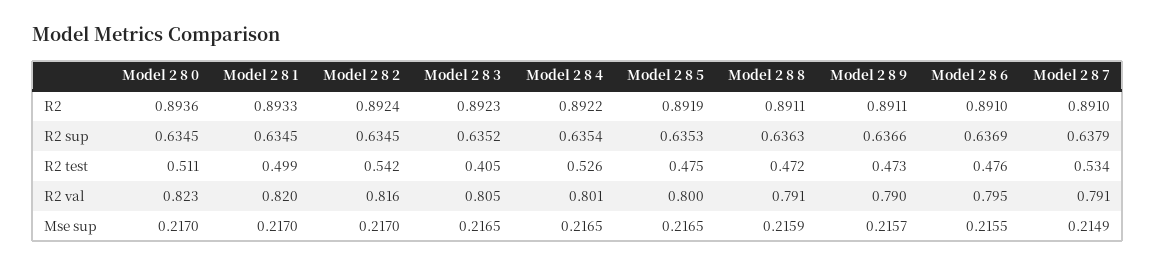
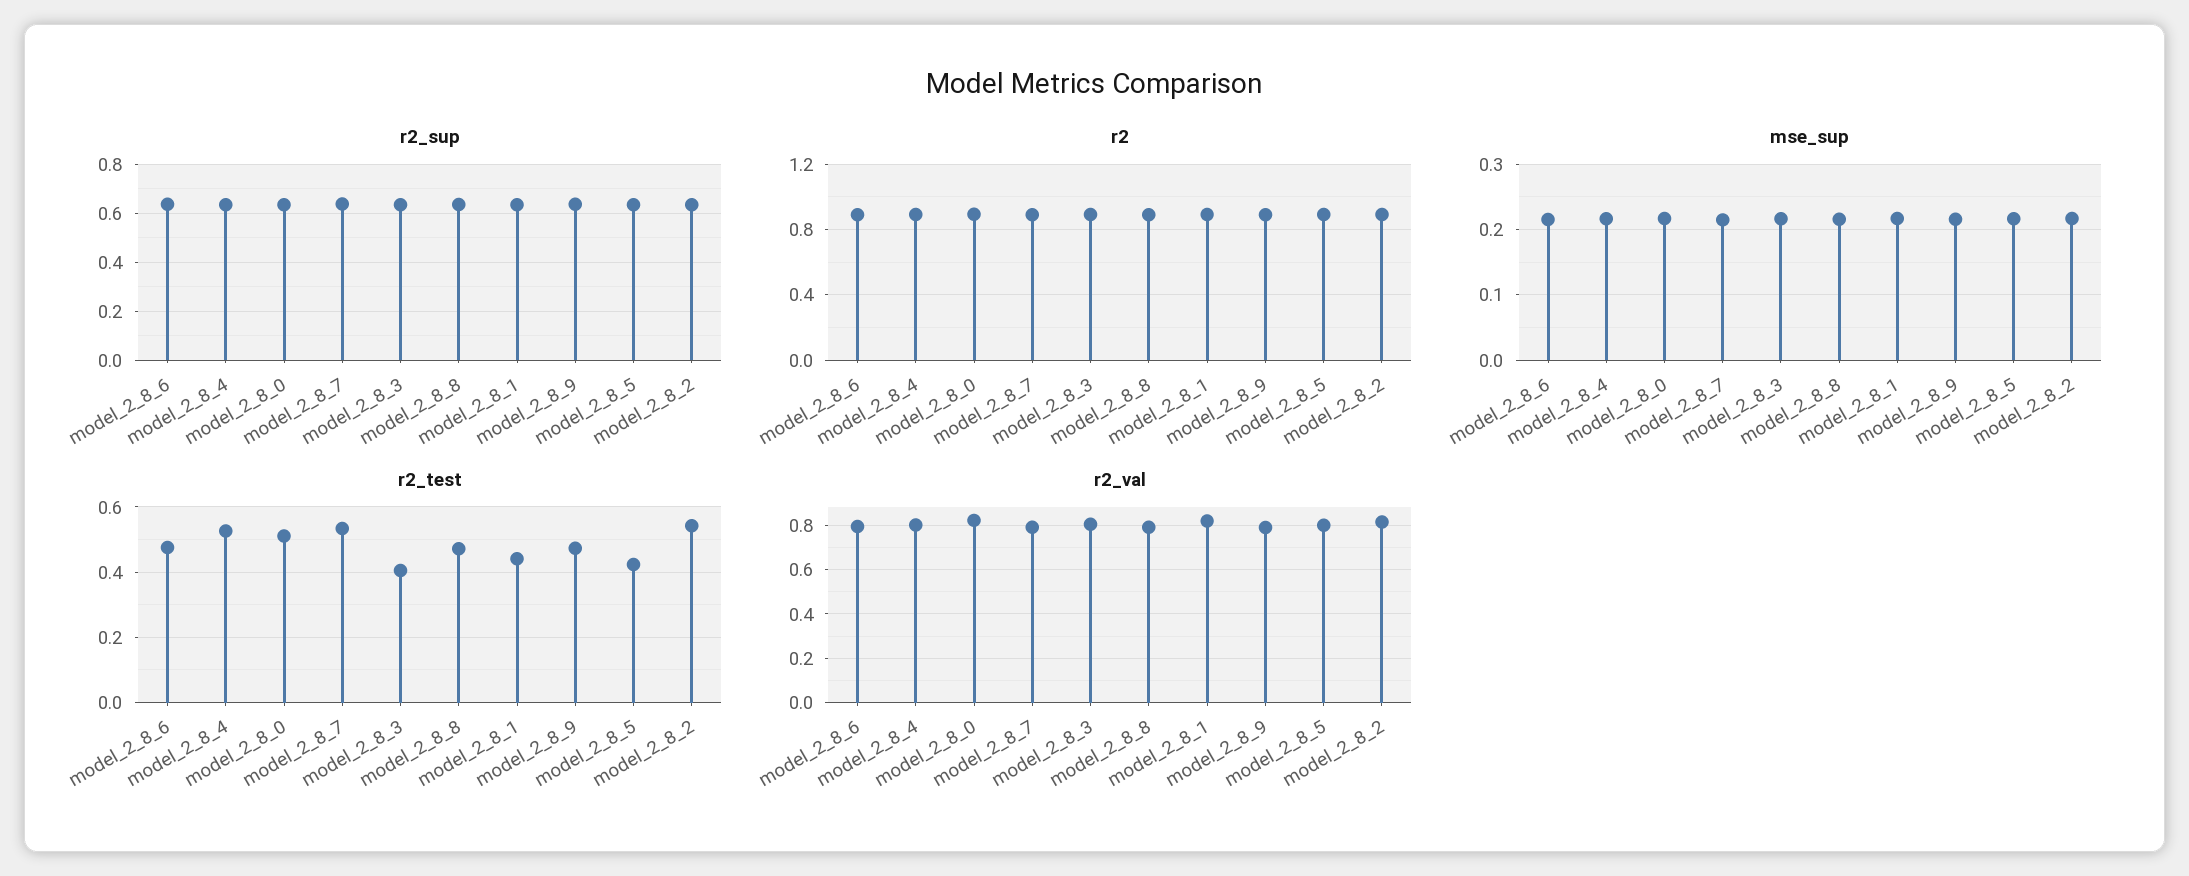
R2 test, Model 2 8 1: 0.499 -> 0.44
R2 test, Model 2 8 5: 0.475 -> 0.42

